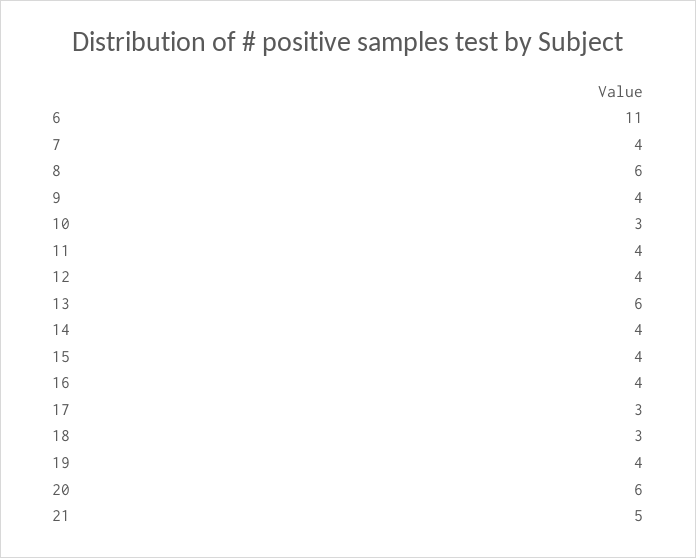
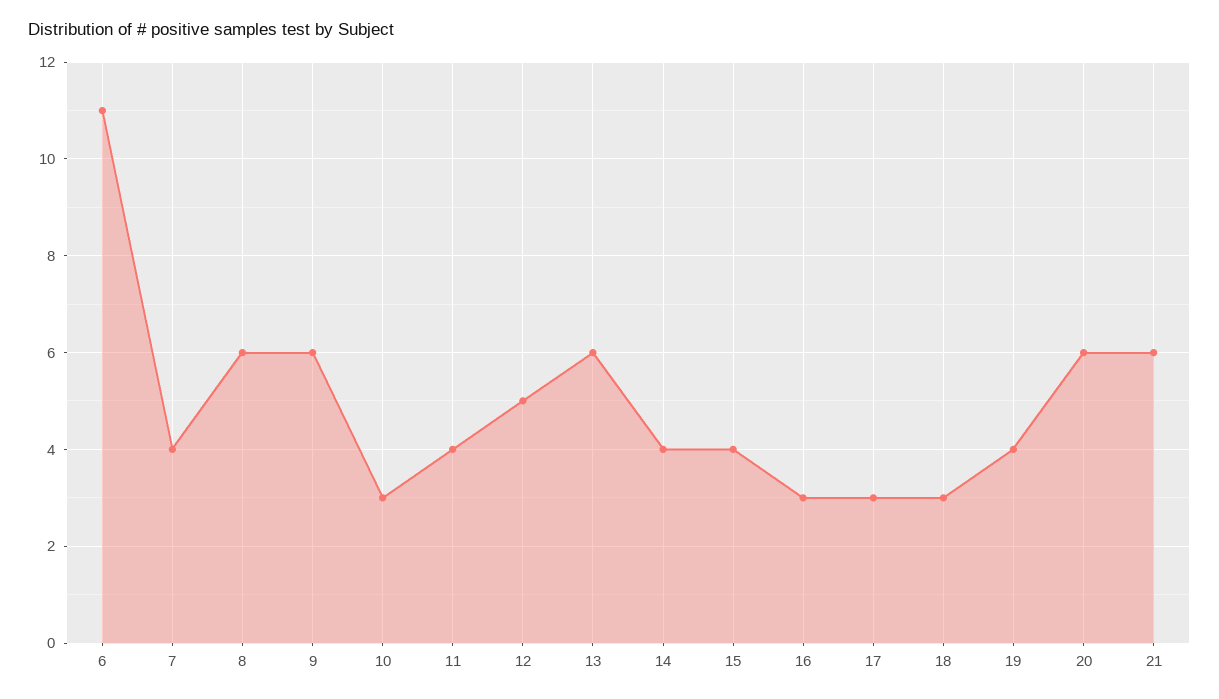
9: 4 -> 6
12: 4 -> 5
16: 4 -> 3
21: 5 -> 6

